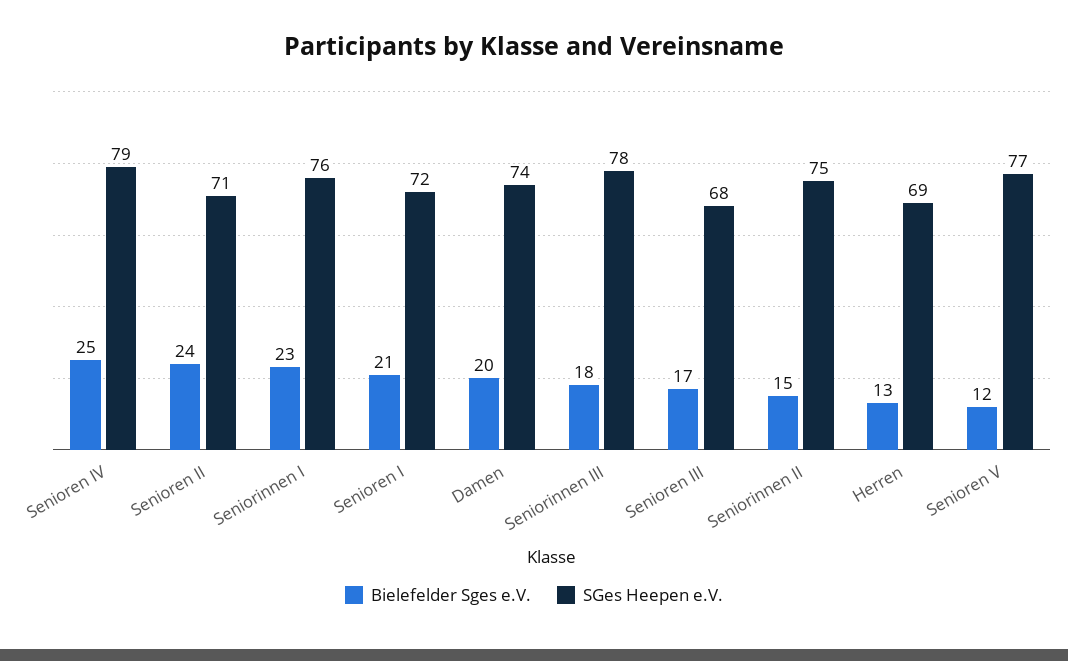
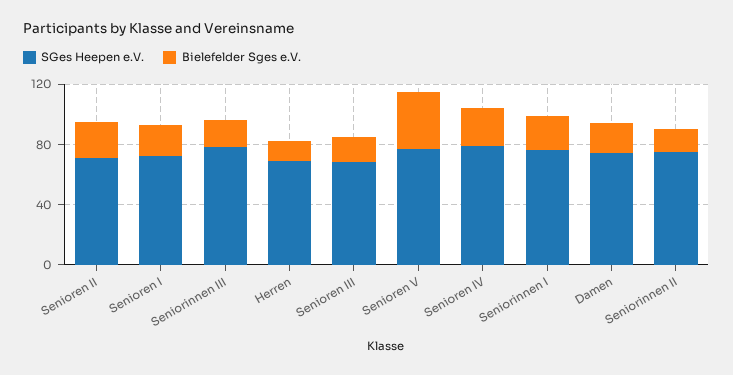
Bielefelder Sges e.V., Senioren V: 12 -> 40

